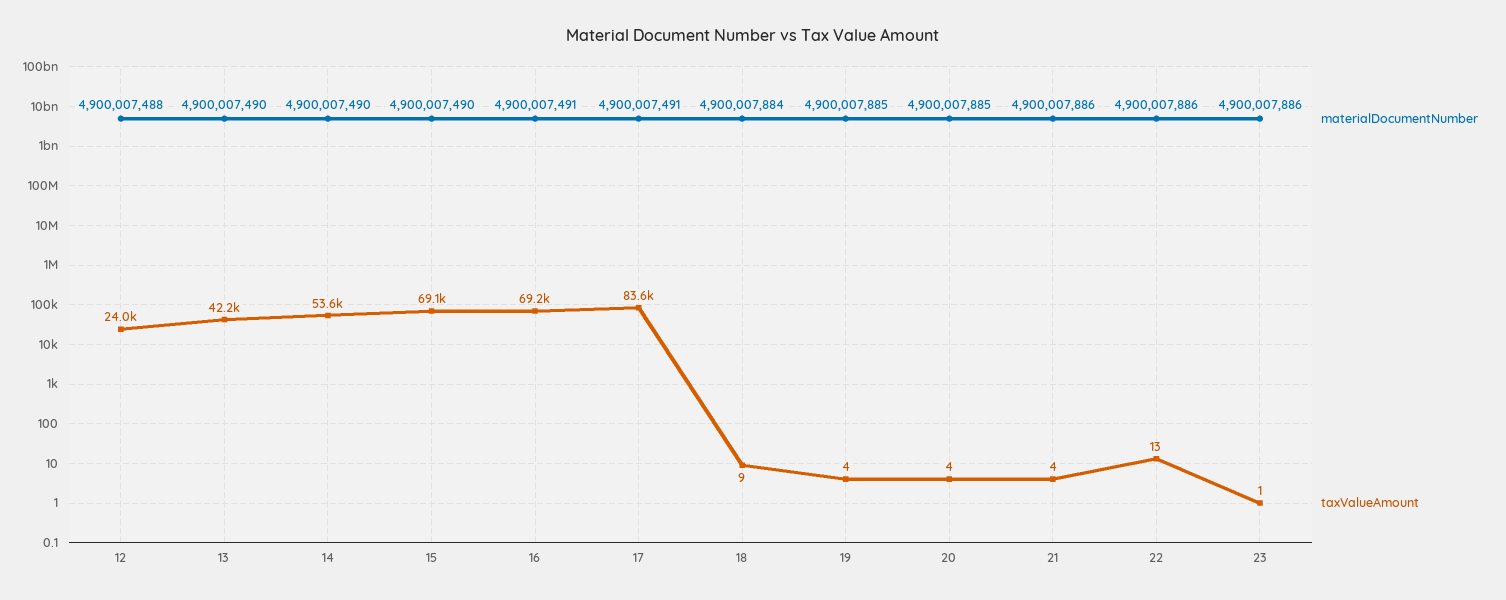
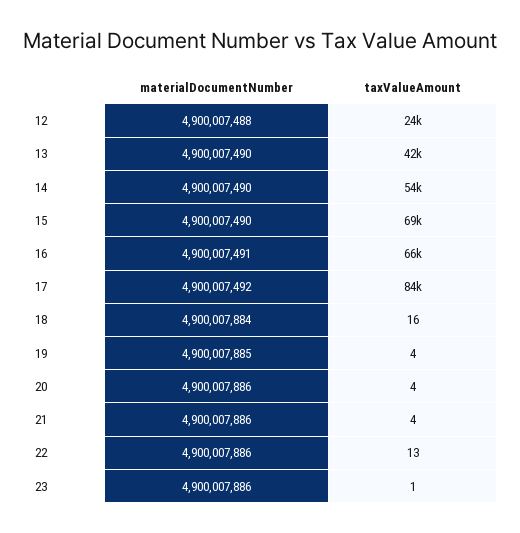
taxValueAmount, 16: 69200 -> 66000
materialDocumentNumber, 17: 4900007491 -> 4900007492
taxValueAmount, 18: 9 -> 16
materialDocumentNumber, 20: 4900007885 -> 4900007886

